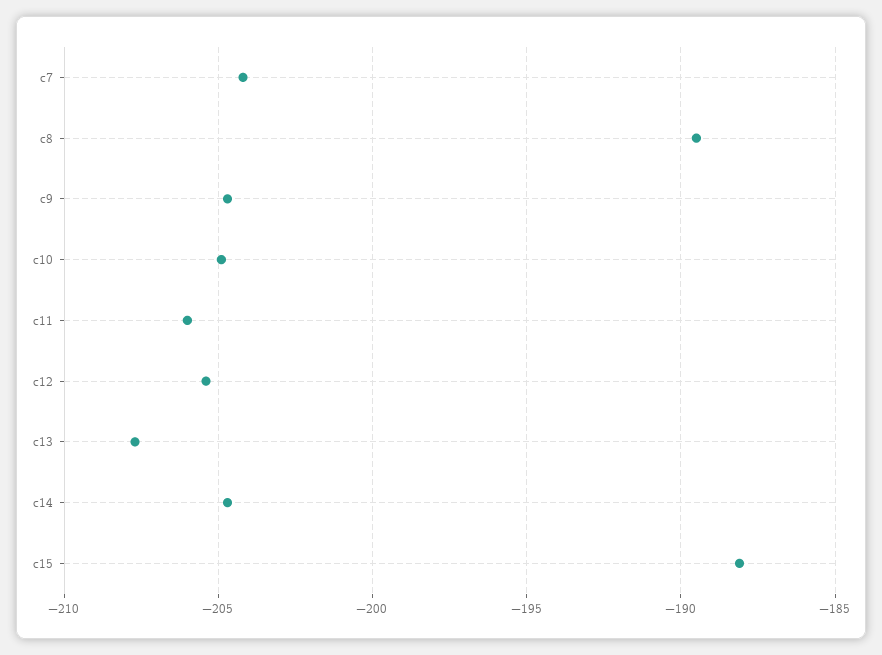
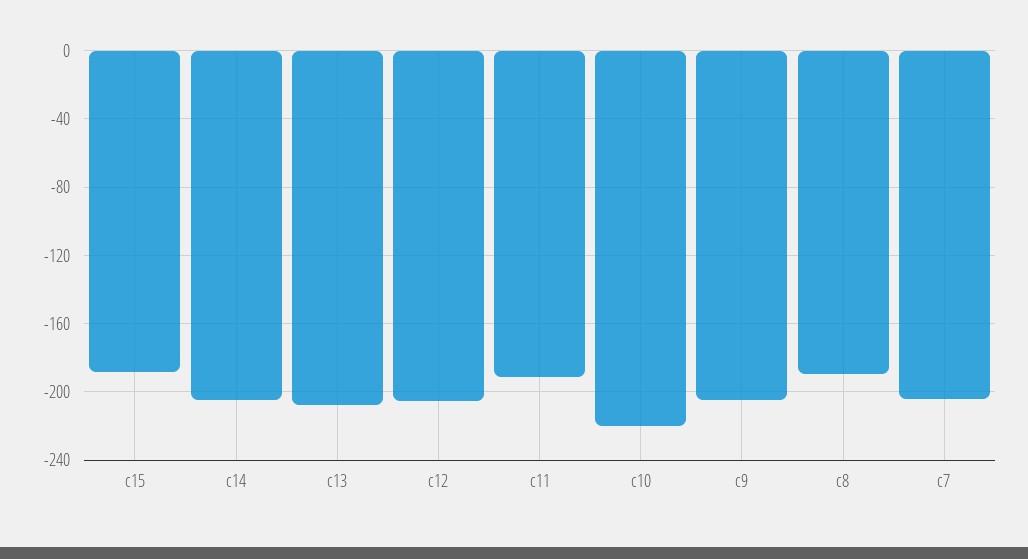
c10: -205 -> -220
c11: -206 -> -190

